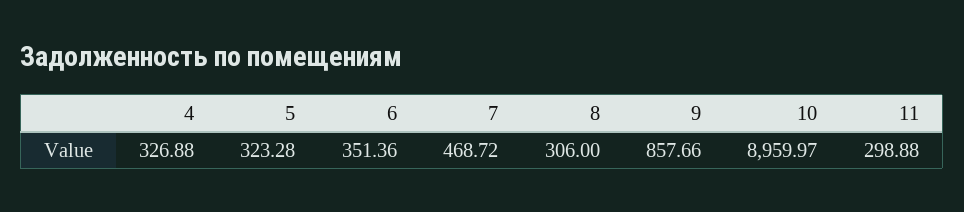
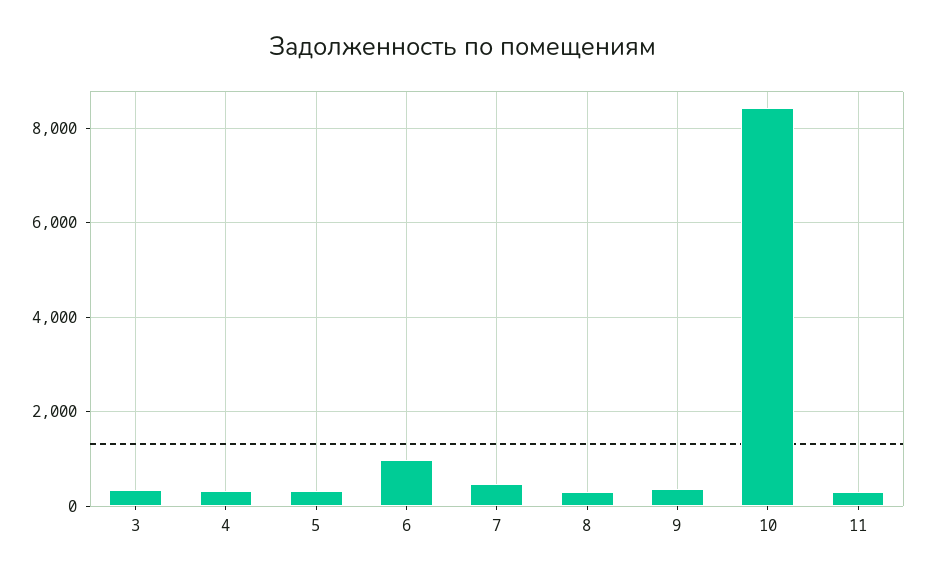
6: 351.36 -> 1000
9: 857.66 -> 400
10: 8959.97 -> 8400
3: none -> 400

